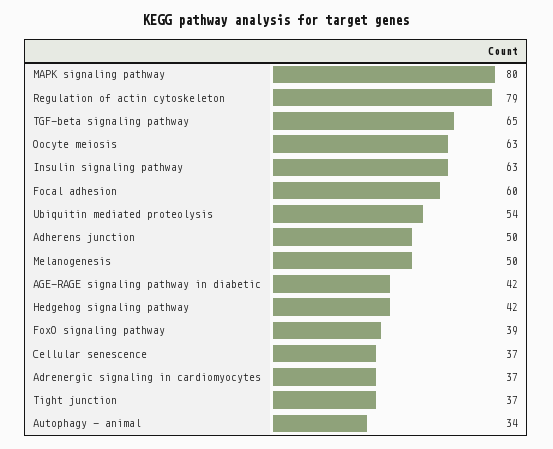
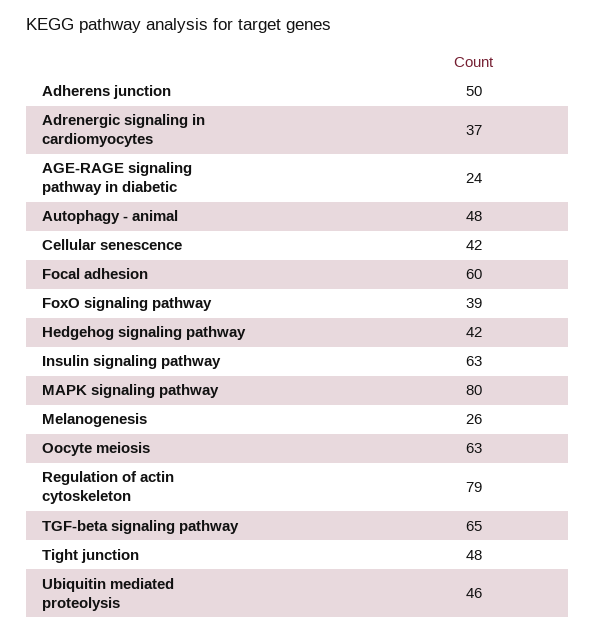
Ubiquitin mediated proteolysis: 54 -> 46
Melanogenesis: 50 -> 26
AGE-RAGE signaling pathway in diabetic: 42 -> 24
Cellular senescence: 37 -> 42
Tight junction: 37 -> 48
Autophagy - animal: 34 -> 48

